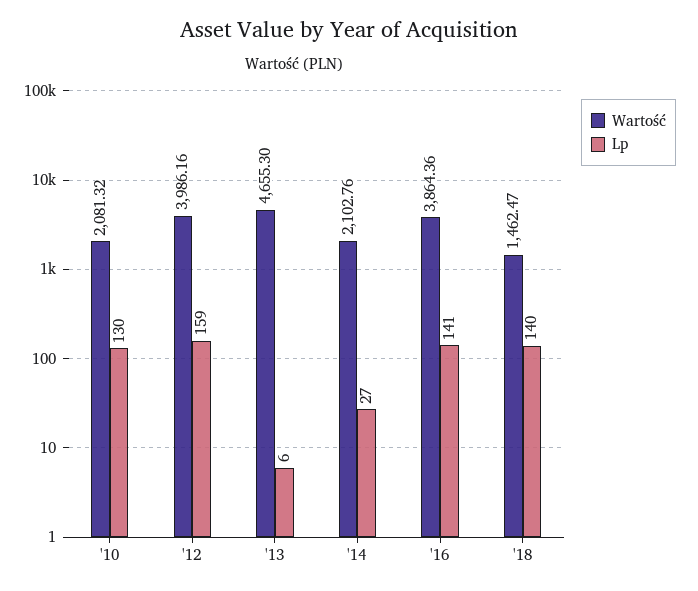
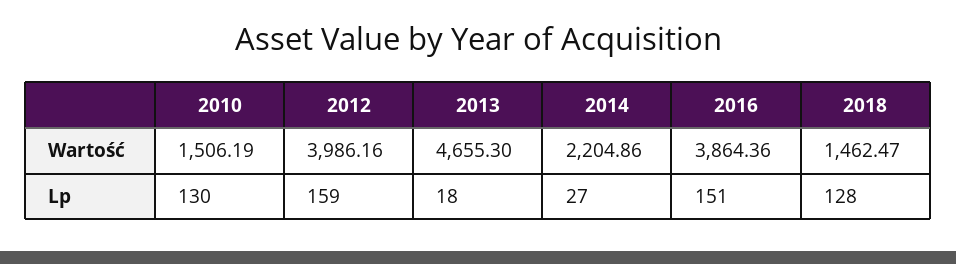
Wartość, '10: 2081.32 -> 1506.19
Lp, '13: 6 -> 18
Wartość, '14: 2102.76 -> 2204.86
Lp, '16: 141 -> 151
Lp, '18: 140 -> 128

